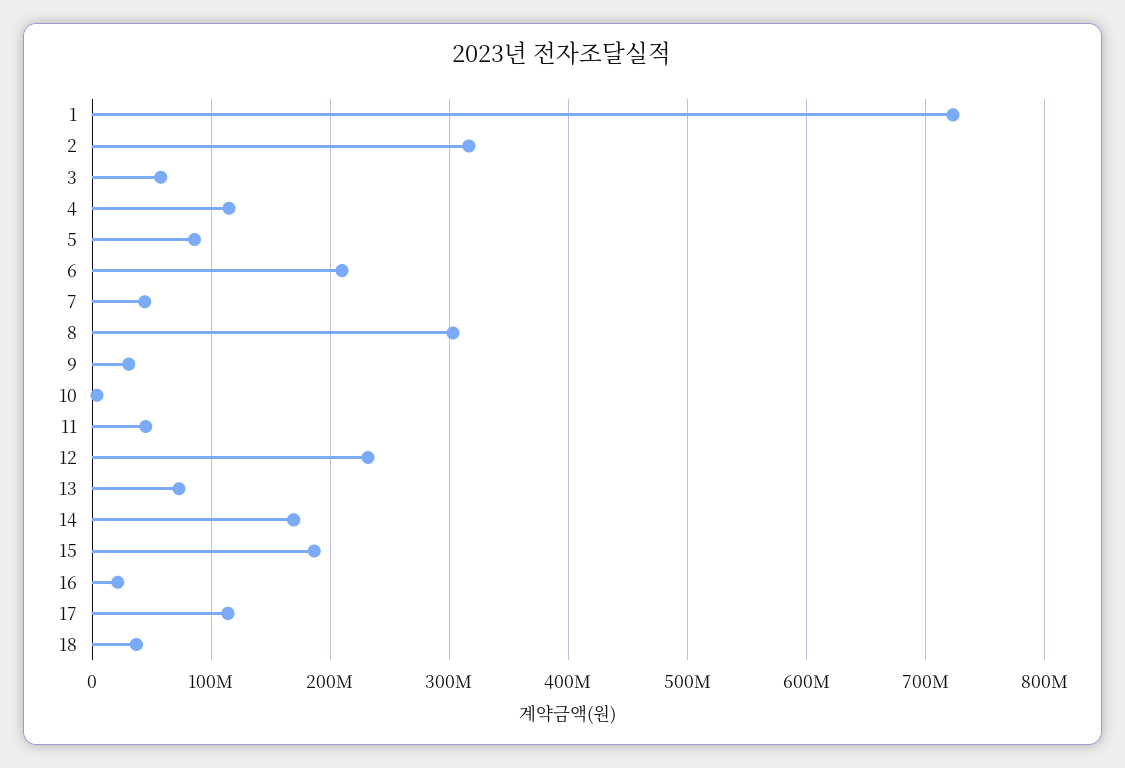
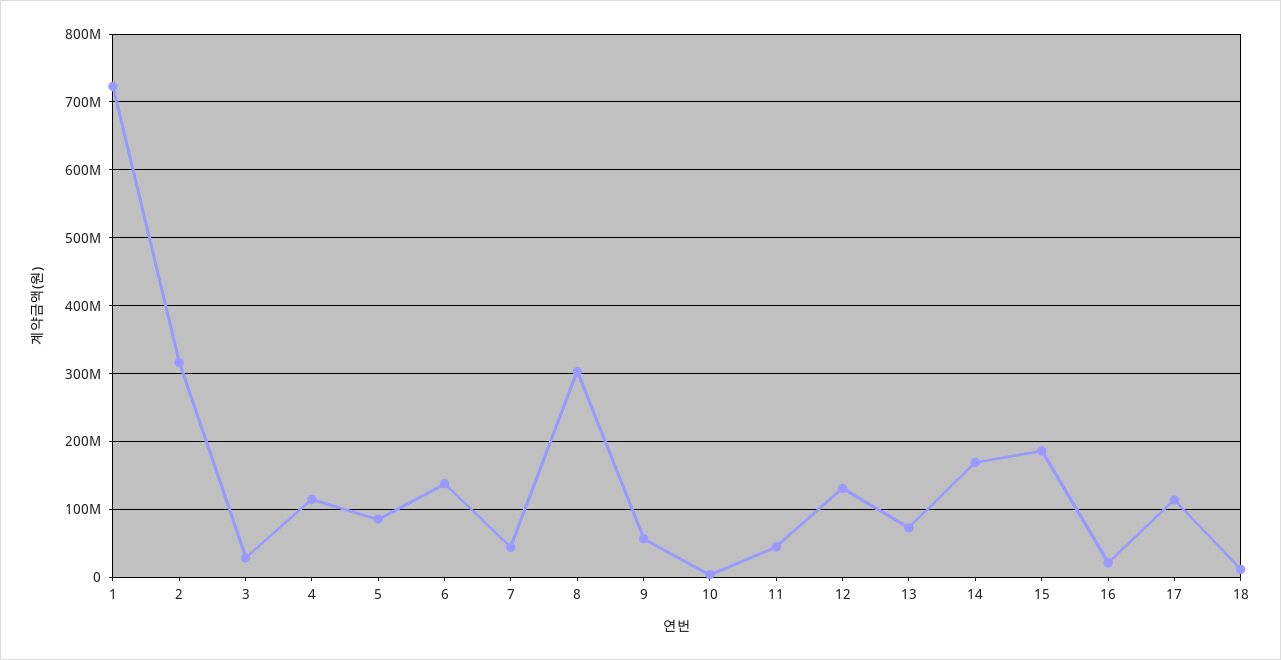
3: 60000000 -> 30000000
6: 210000000 -> 140000000
9: 30000000 -> 60000000
12: 230000000 -> 130000000
18: 40000000 -> 10000000

